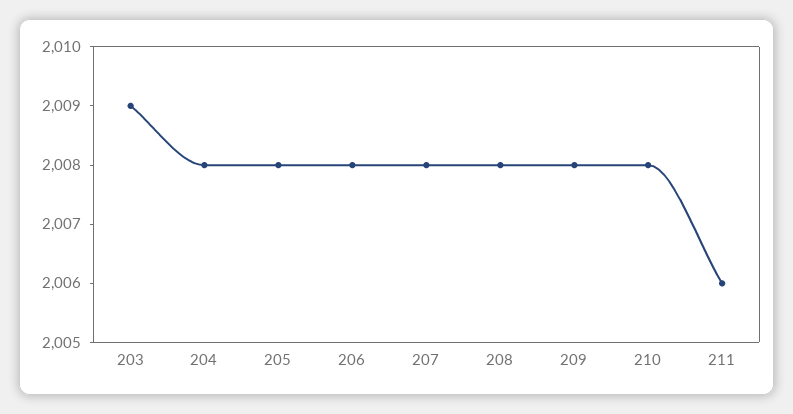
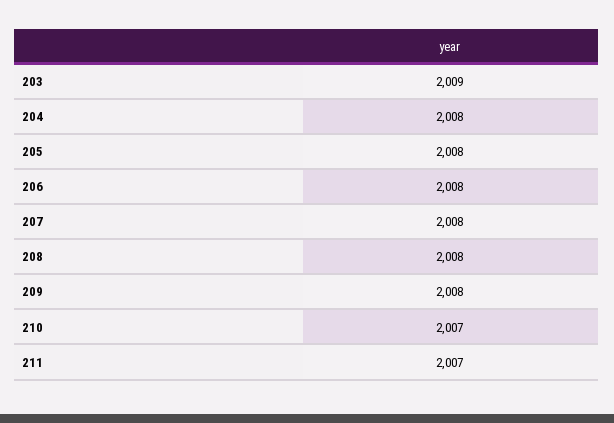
210: 2008 -> 2007
211: 2006 -> 2007

